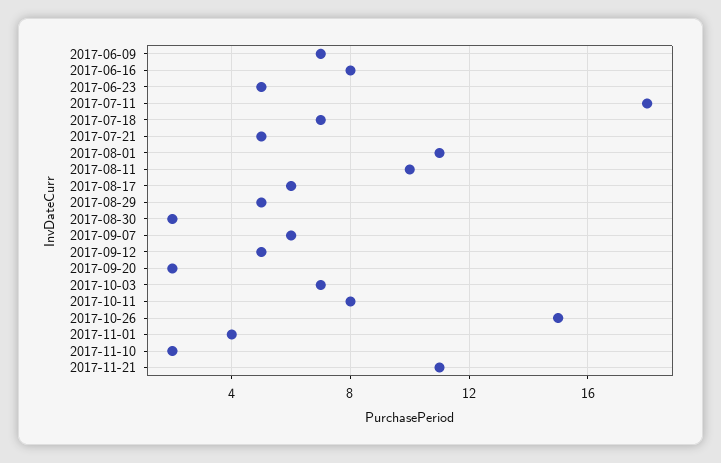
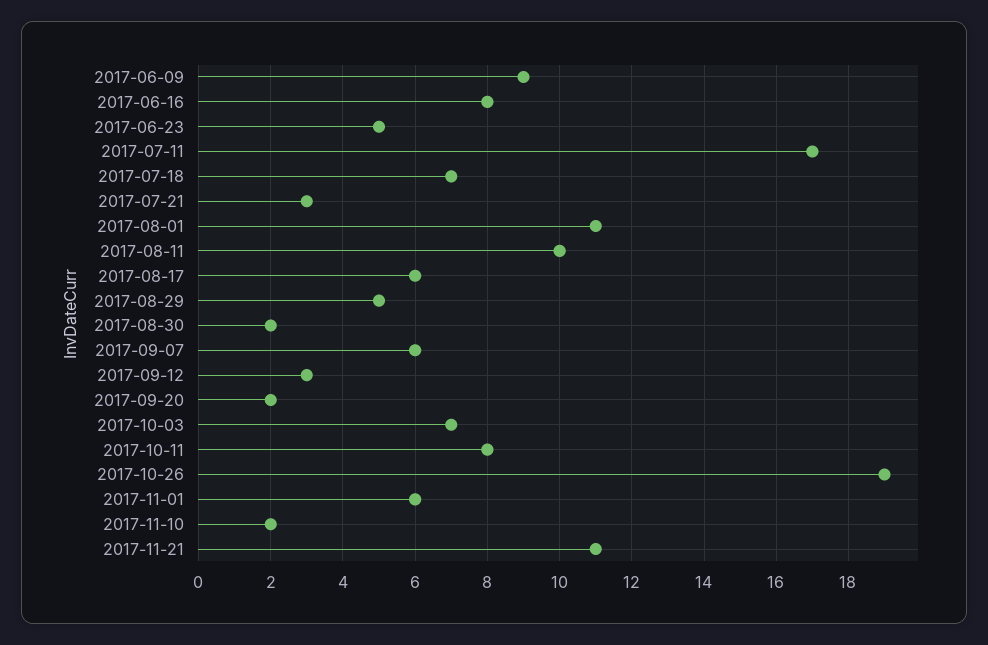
2017-06-09: 7 -> 9
2017-07-11: 18 -> 17
2017-07-21: 5 -> 3
2017-09-12: 5 -> 3
2017-10-26: 15 -> 19
2017-11-01: 4 -> 6

